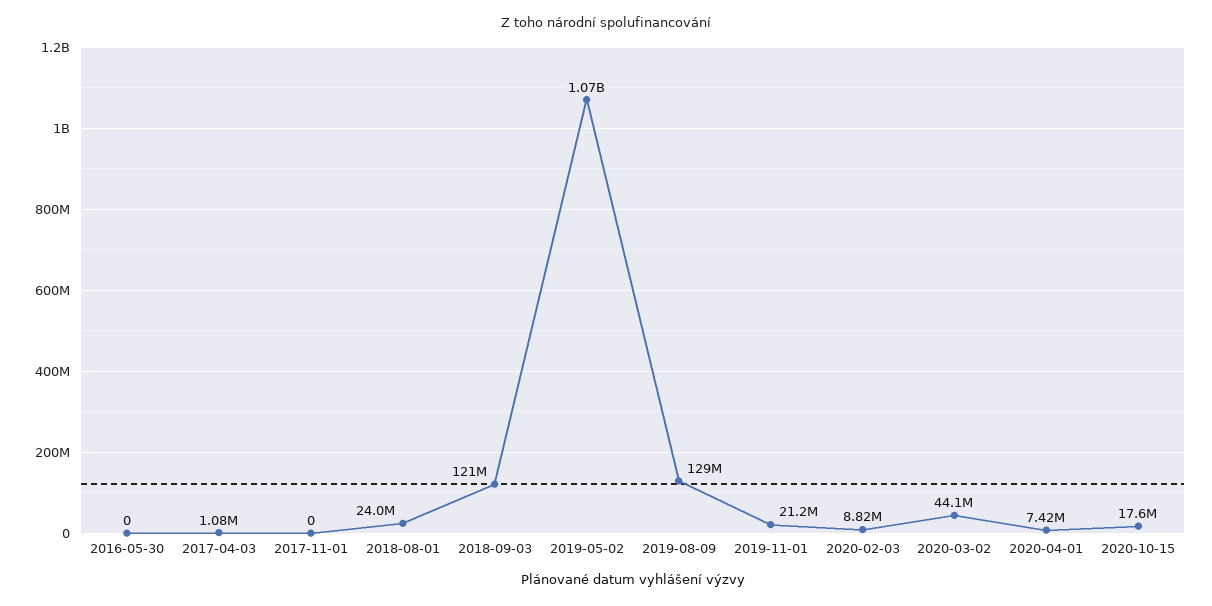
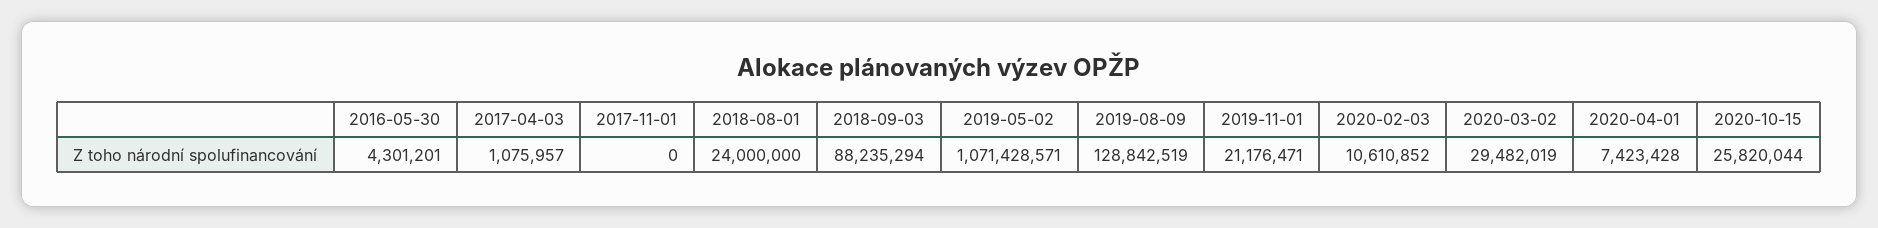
2016-05-30: 0 -> 4301201
2018-09-03: 121000000 -> 88235294
2020-02-03: 8820000 -> 10610852
2020-03-02: 44100000 -> 29482019
2020-10-15: 17600000 -> 25820044

